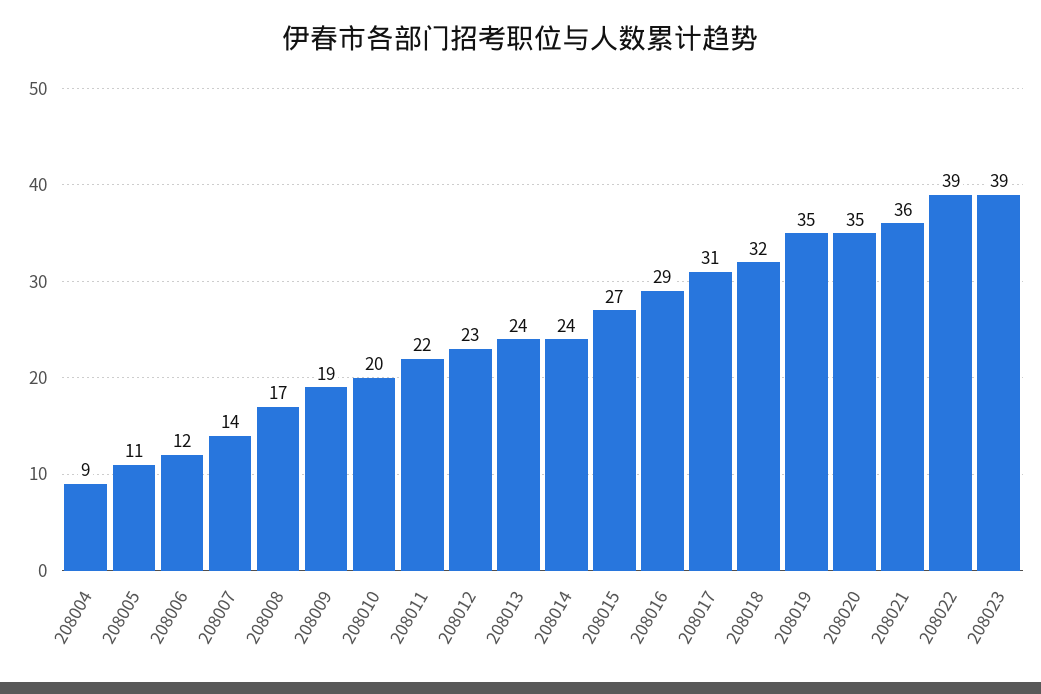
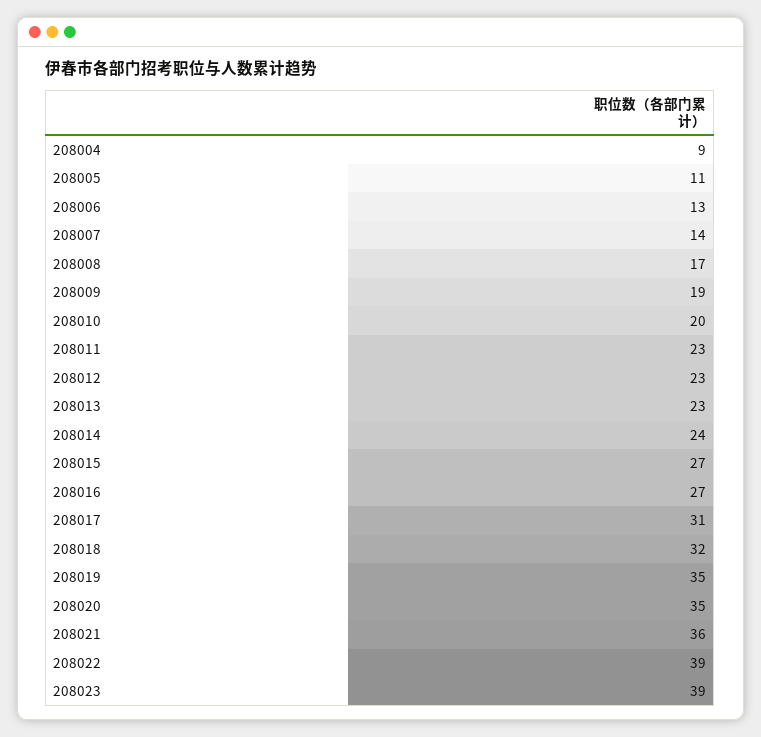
208006: 12 -> 13
208011: 22 -> 23
208013: 24 -> 23
208016: 29 -> 27

